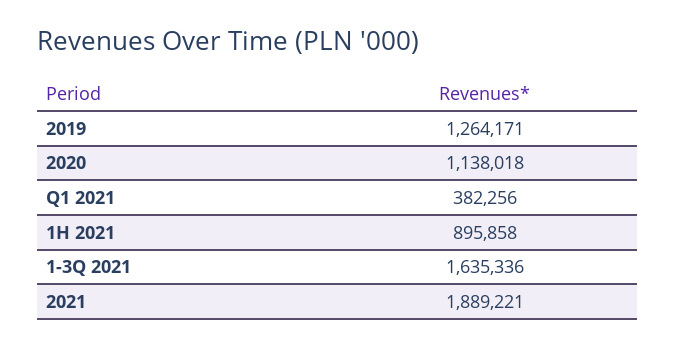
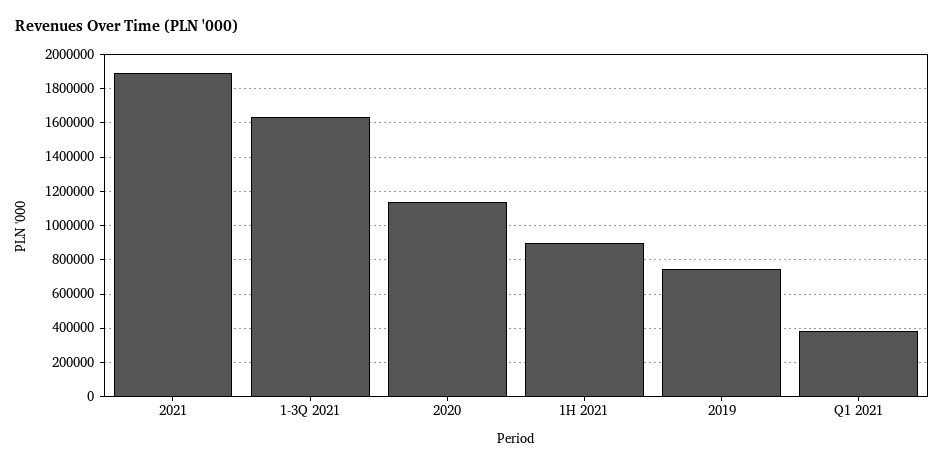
2019: 1264171 -> 750000

